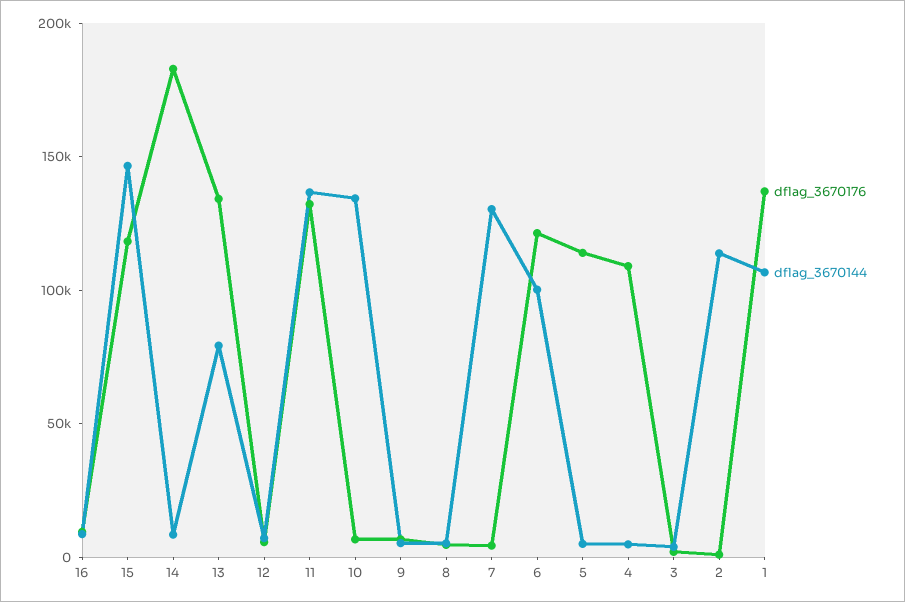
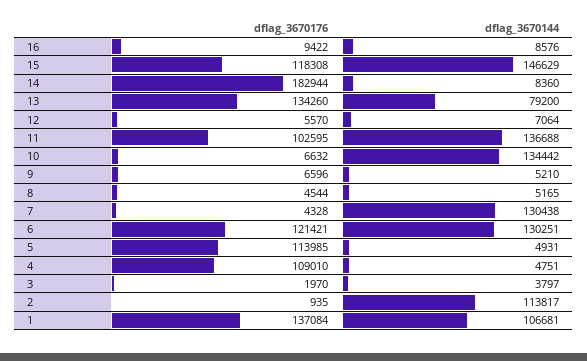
dflag_3670176, 11: 130000 -> 102595
dflag_3670144, 6: 100000 -> 130251

